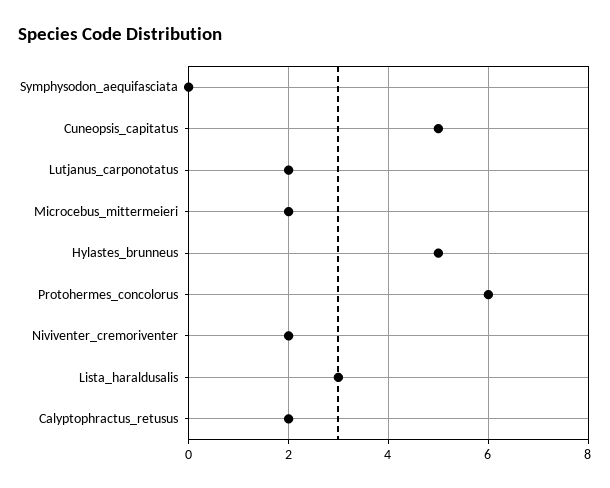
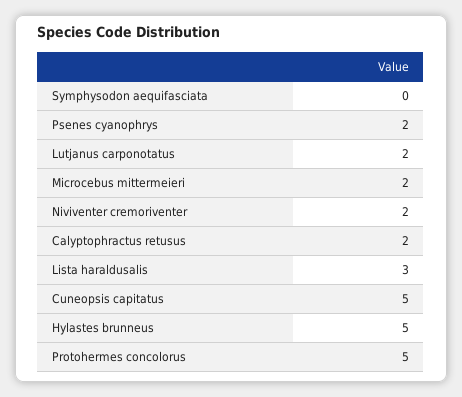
Protohermes_concolorus: 6 -> 5
Psenes cyanophrys: none -> 2

